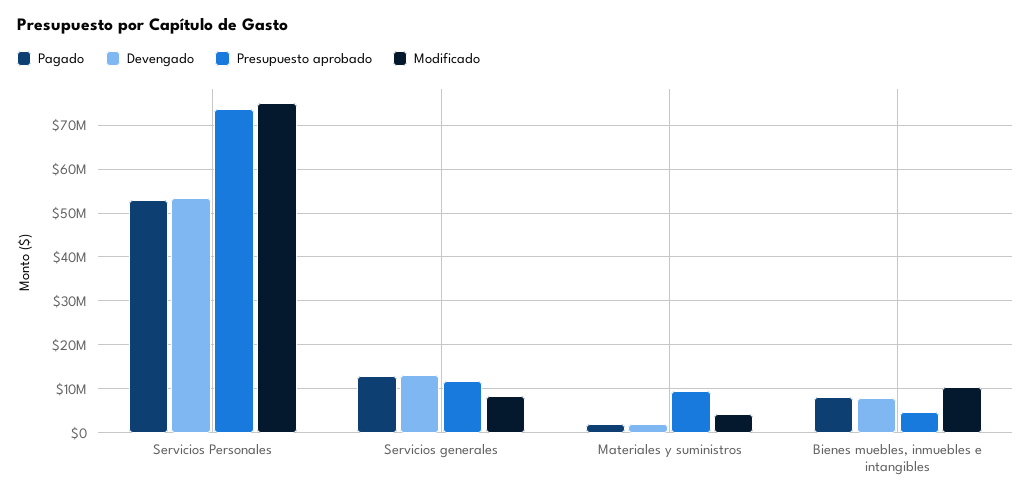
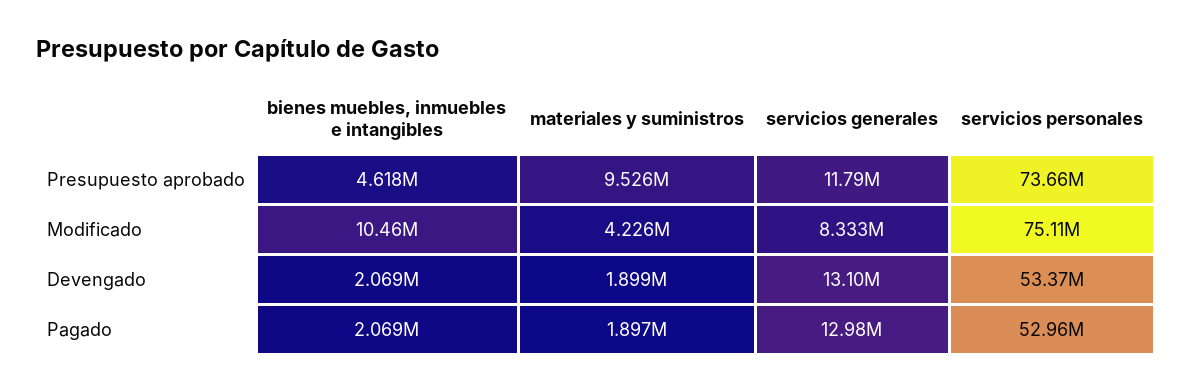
Pagado, Bienes muebles, inmuebles e intangibles: 8000000 -> 2069000
Devengado, Bienes muebles, inmuebles e intangibles: 8000000 -> 2069000

